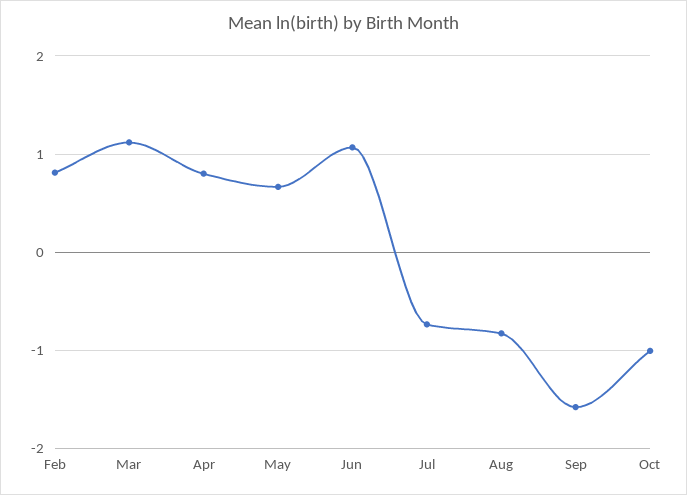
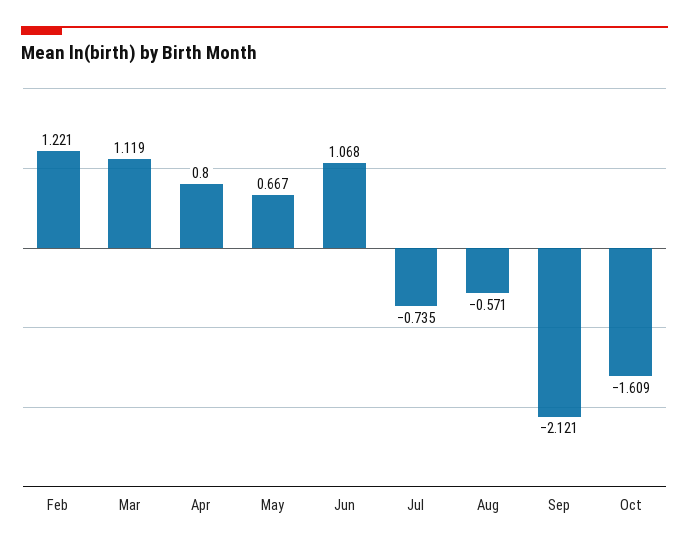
Feb: 0.8 -> 1.221
Aug: -0.8 -> -0.571
Sep: -1.6 -> -2.121
Oct: -1 -> -1.609

